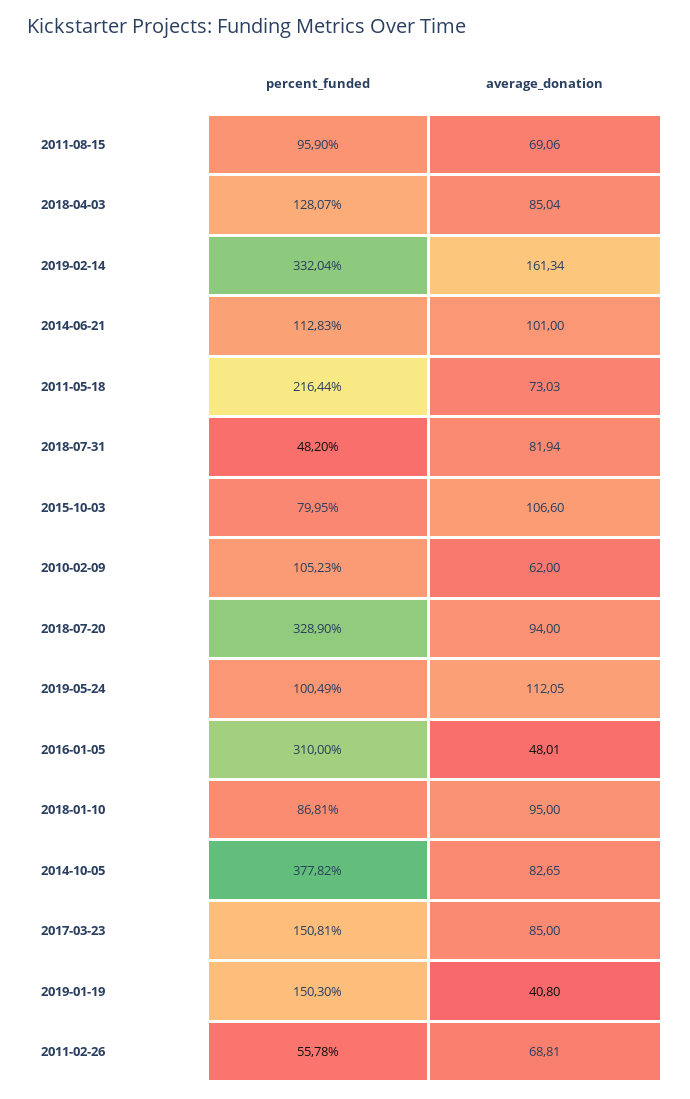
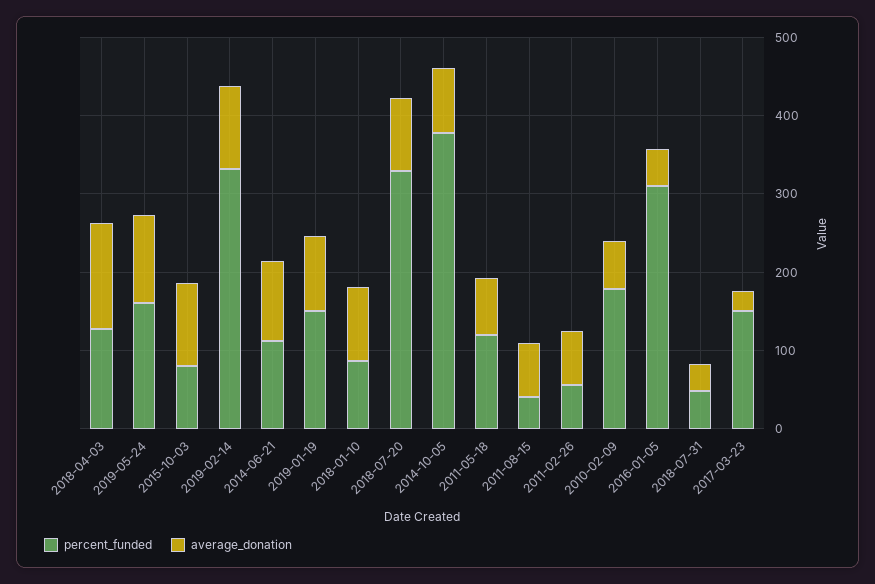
percent_funded, 2011-08-15: 95.9 -> 40
average_donation, 2018-04-03: 85.04 -> 140
average_donation, 2019-02-14: 161.34 -> 100
percent_funded, 2011-05-18: 216.44 -> 120
average_donation, 2018-07-31: 81.94 -> 40
percent_funded, 2010-02-09: 105.23 -> 180
percent_funded, 2019-05-24: 100.49 -> 160
average_donation, 2017-03-23: 85 -> 20
average_donation, 2019-01-19: 40.8 -> 100

